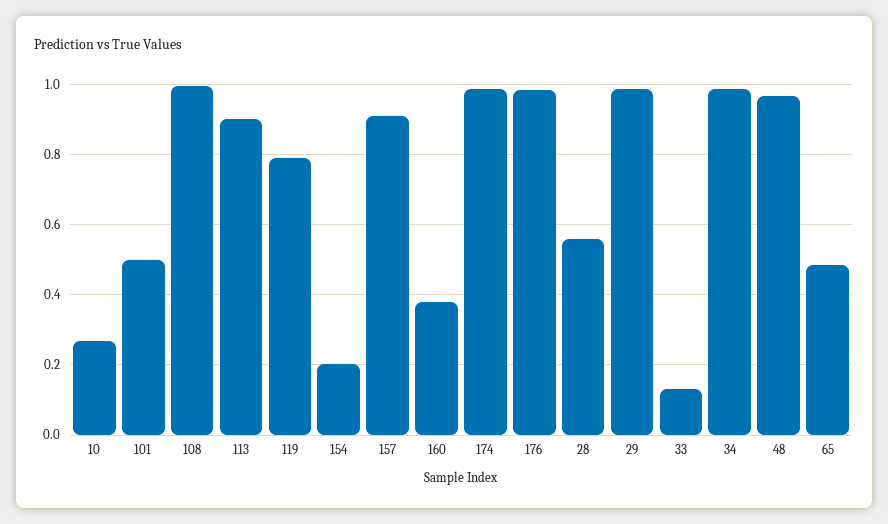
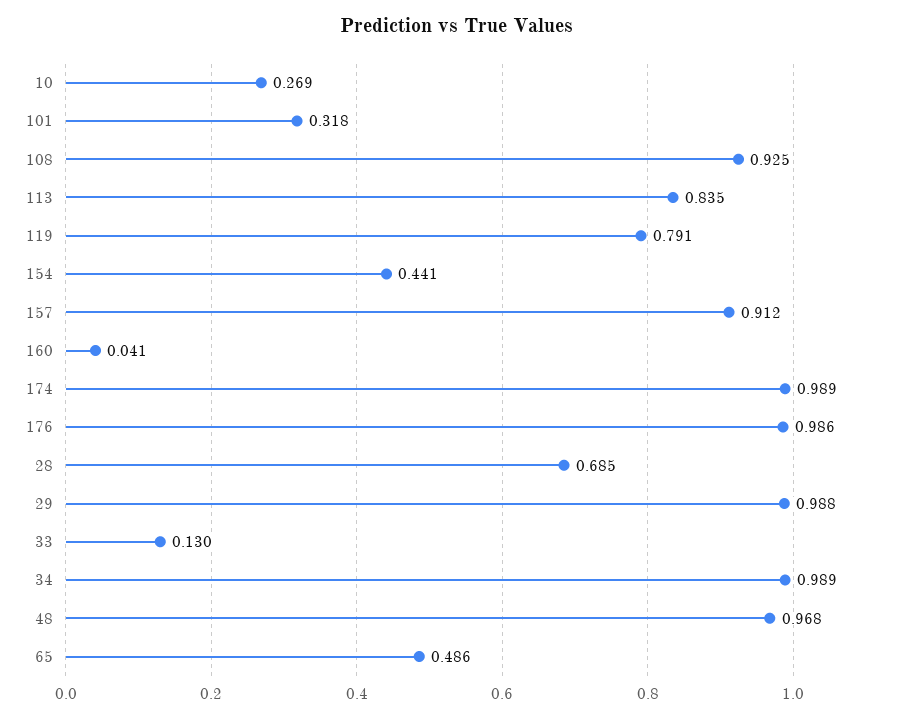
101: 0.5 -> 0.318
108: 1 -> 0.925
113: 0.9 -> 0.835
154: 0.2 -> 0.441
160: 0.38 -> 0.041
28: 0.56 -> 0.685

